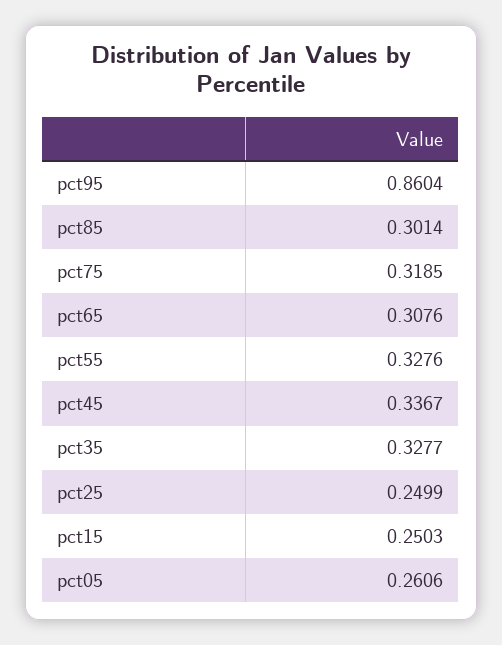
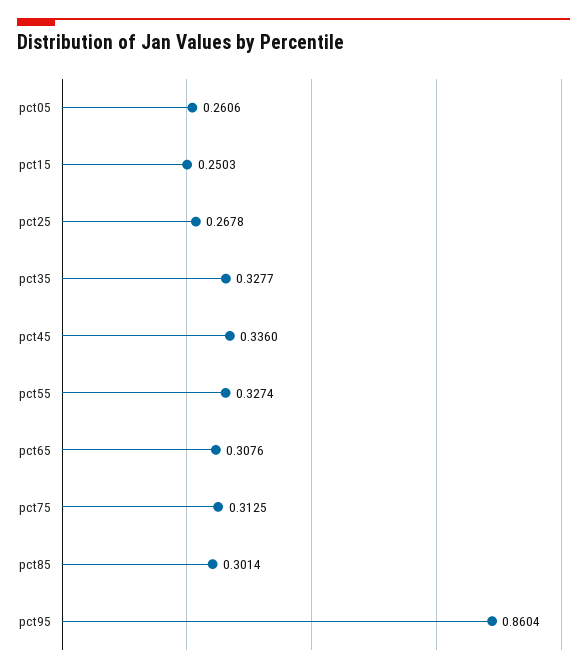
pct75: 0.3185 -> 0.3125
pct55: 0.3276 -> 0.3274
pct45: 0.3367 -> 0.336
pct25: 0.2499 -> 0.2678

